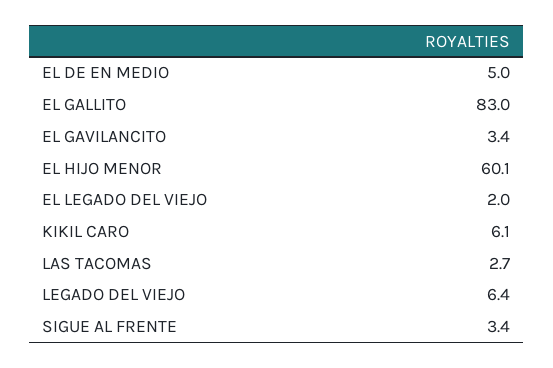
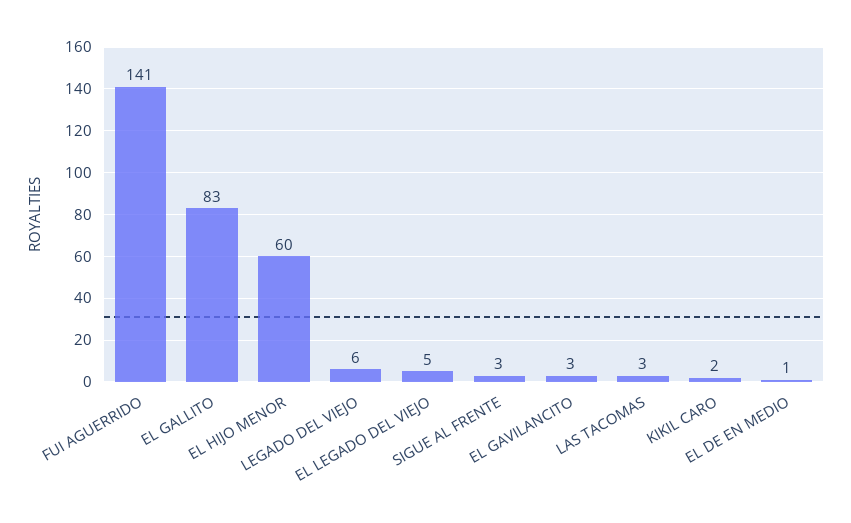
EL DE EN MEDIO: 5 -> 1
EL LEGADO DEL VIEJO: 2 -> 5
KIKIL CARO: 6.1 -> 2
FUI AGUERRIDO: none -> 141

